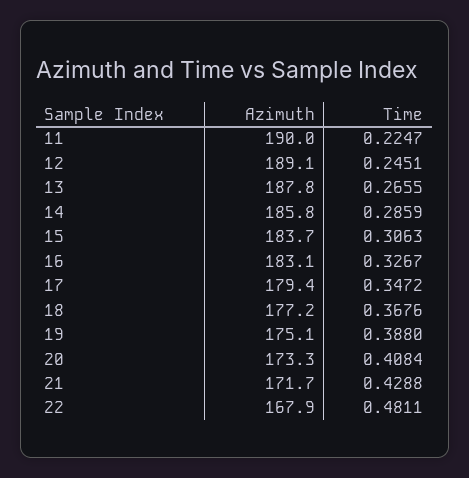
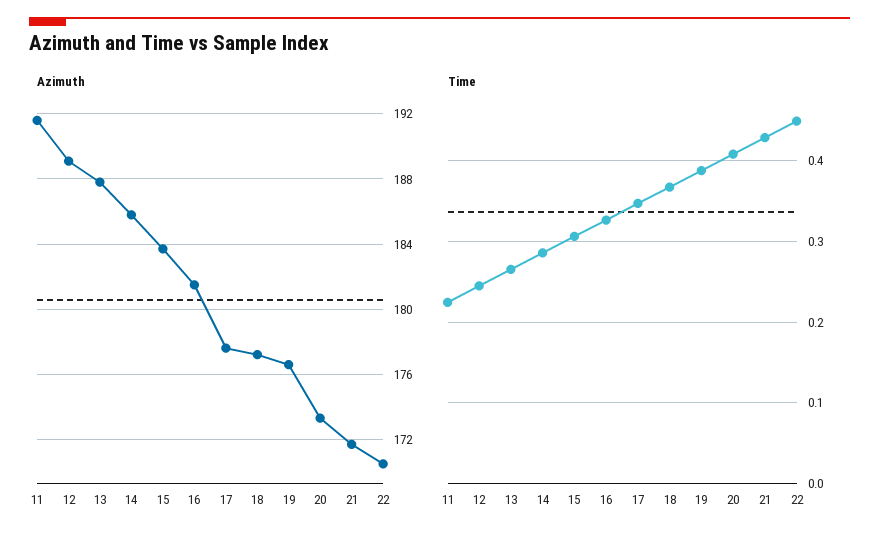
Azimuth, 11: 190 -> 191.5
Azimuth, 16: 183.1 -> 181.5
Azimuth, 17: 179.4 -> 177.5
Azimuth, 19: 175.1 -> 176.5
Azimuth, 22: 167.9 -> 170.5
Time, 22: 0.4811 -> 0.45

